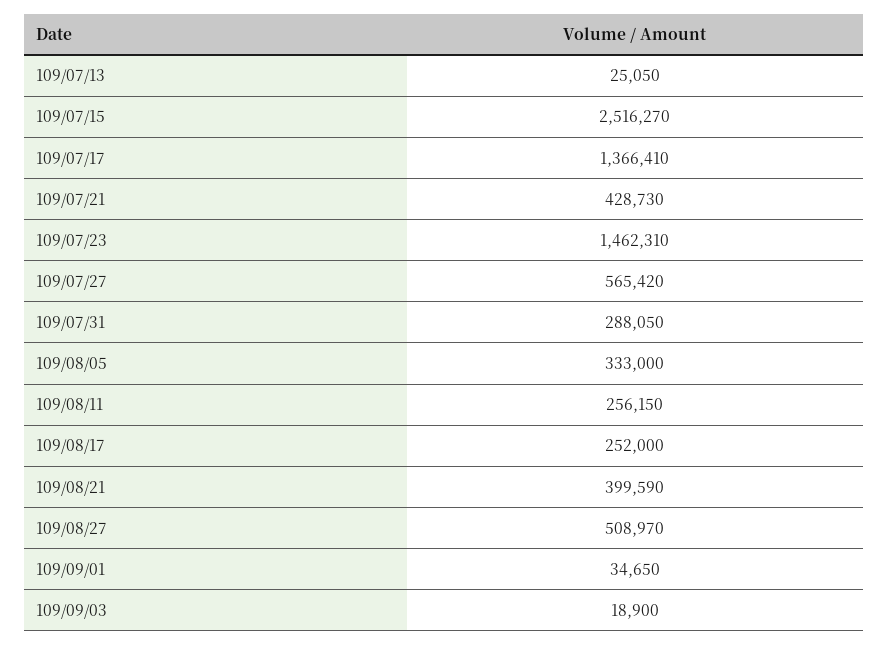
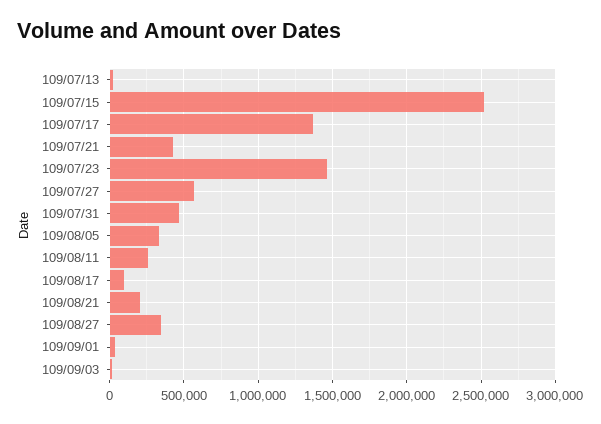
109/07/31: 288050 -> 450000
109/08/17: 252000 -> 100000
109/08/21: 399590 -> 200000
109/08/27: 508970 -> 350000

